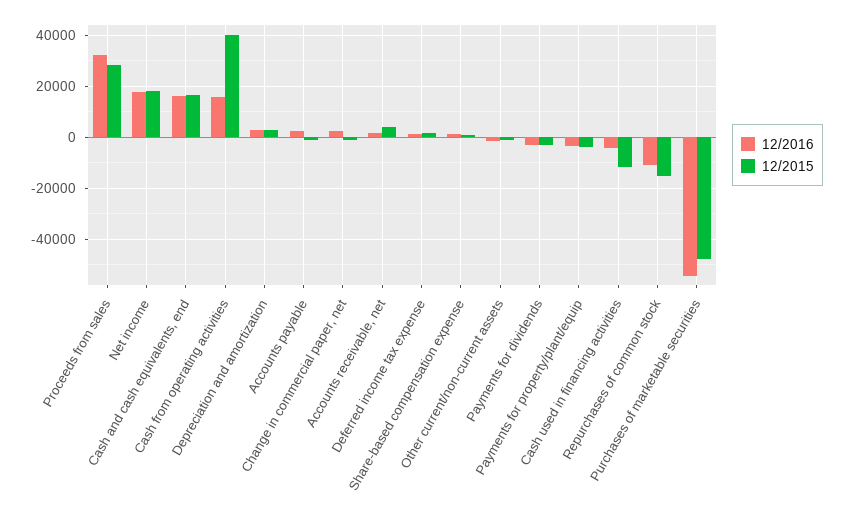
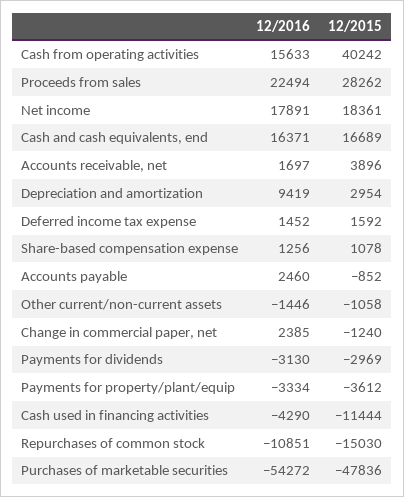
12/2016, Proceeds from sales: 32500 -> 22494
12/2016, Depreciation and amortization: 2500 -> 9419

